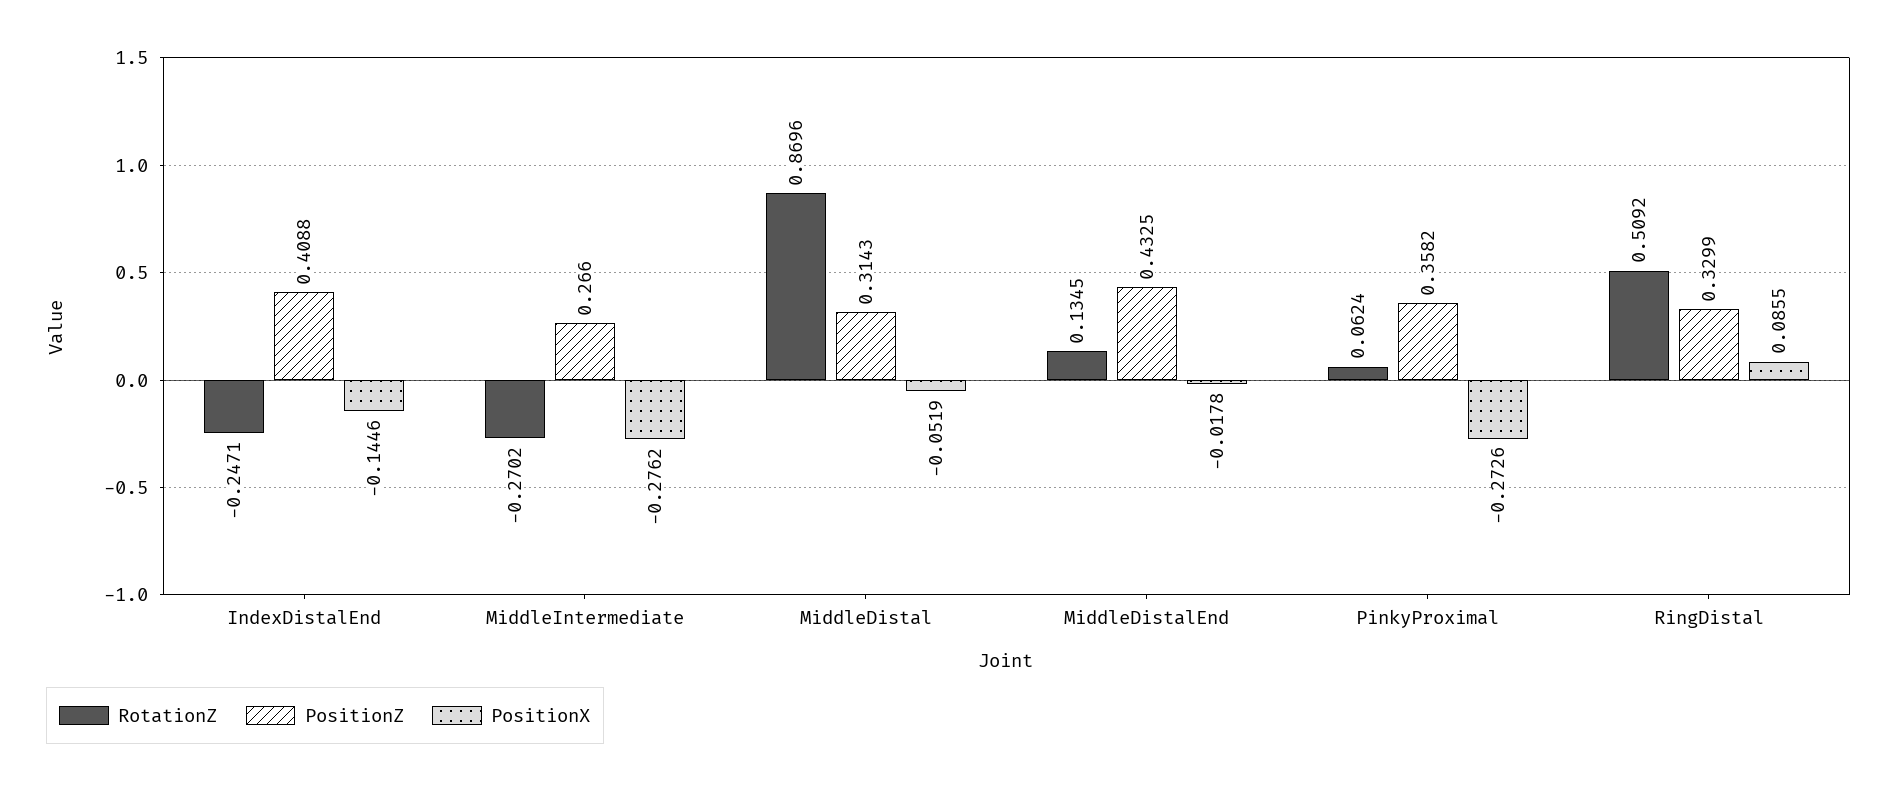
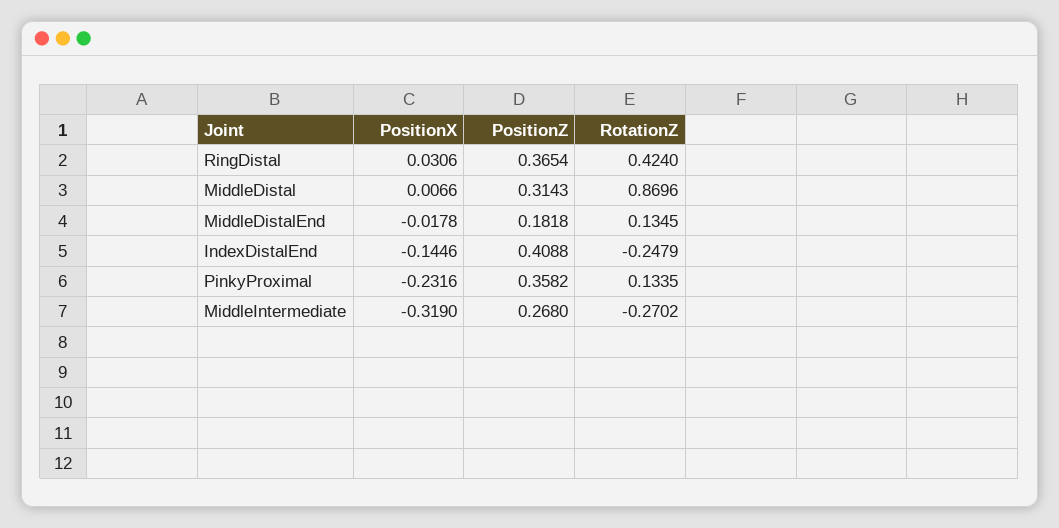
RotationZ, IndexDistalEnd: -0.2471 -> -0.2479
PositionZ, MiddleIntermediate: 0.266 -> 0.268
PositionX, MiddleIntermediate: -0.2762 -> -0.319
PositionX, MiddleDistal: -0.0519 -> 0.0066
PositionZ, MiddleDistalEnd: 0.4325 -> 0.1818
RotationZ, PinkyProximal: 0.0624 -> 0.1335
PositionX, PinkyProximal: -0.2726 -> -0.2316
RotationZ, RingDistal: 0.5092 -> 0.424
PositionZ, RingDistal: 0.3299 -> 0.3654
PositionX, RingDistal: 0.0855 -> 0.0306

